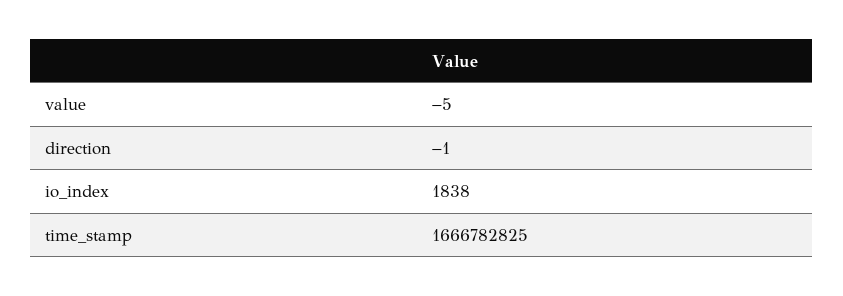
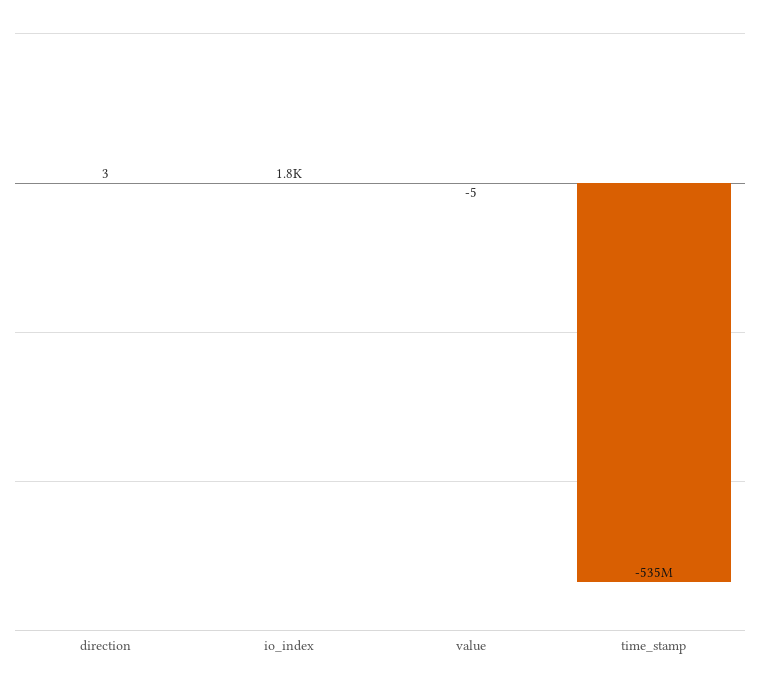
direction: -1 -> 3
time_stamp: 1666782825 -> -535000000

